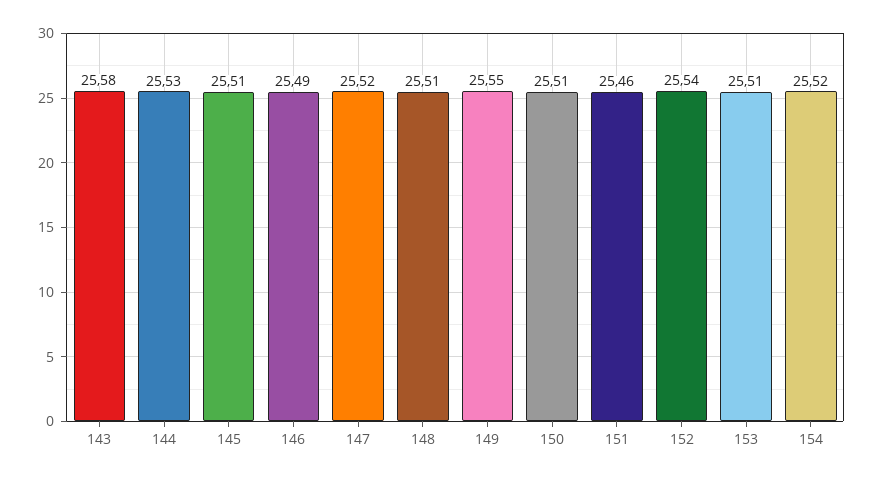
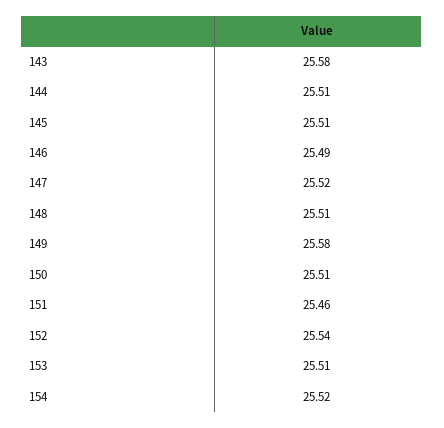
144: 25.53 -> 25.51
149: 25.55 -> 25.58

